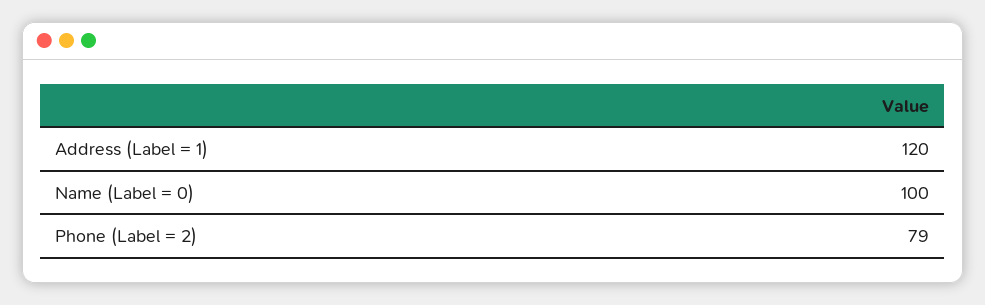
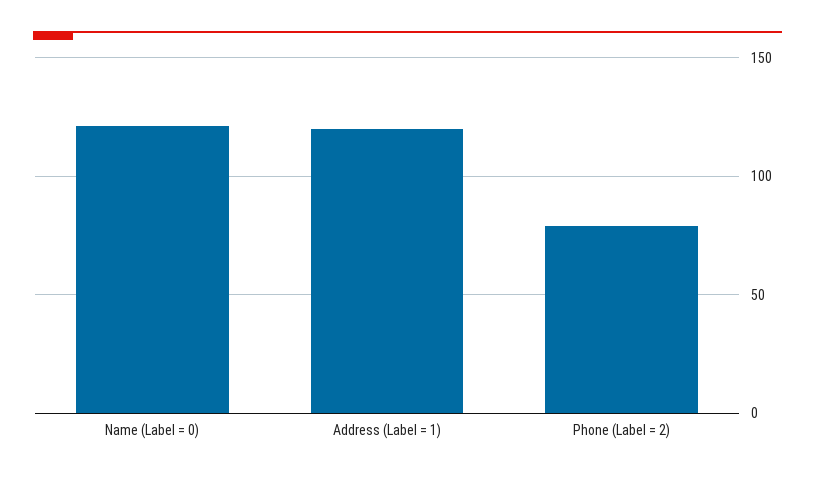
Name (Label = 0): 100 -> 120

